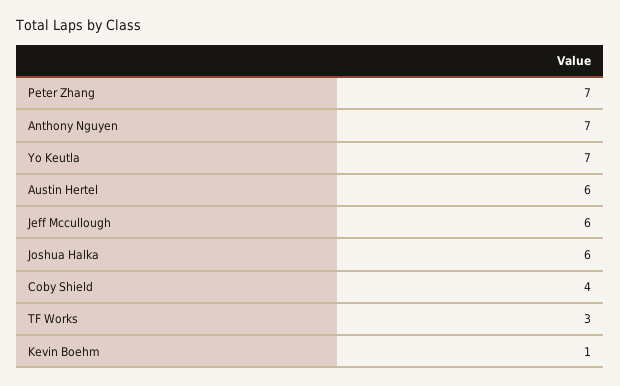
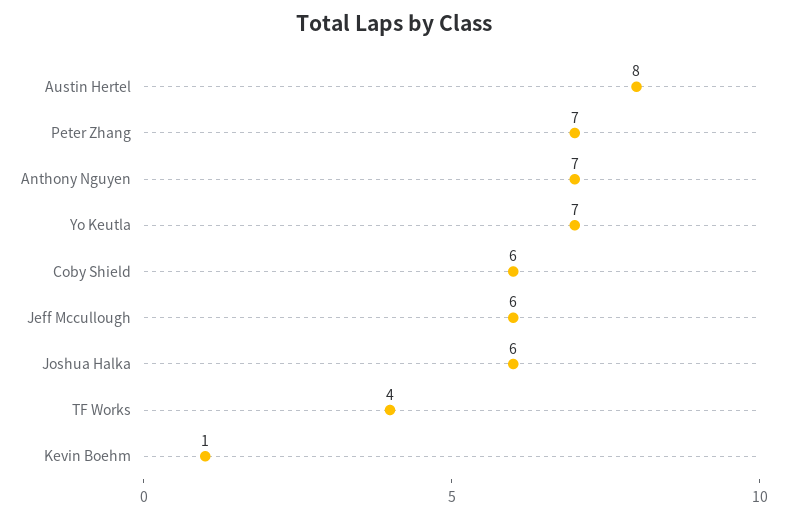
Austin Hertel: 6 -> 8
Coby Shield: 4 -> 6
TF Works: 3 -> 4

